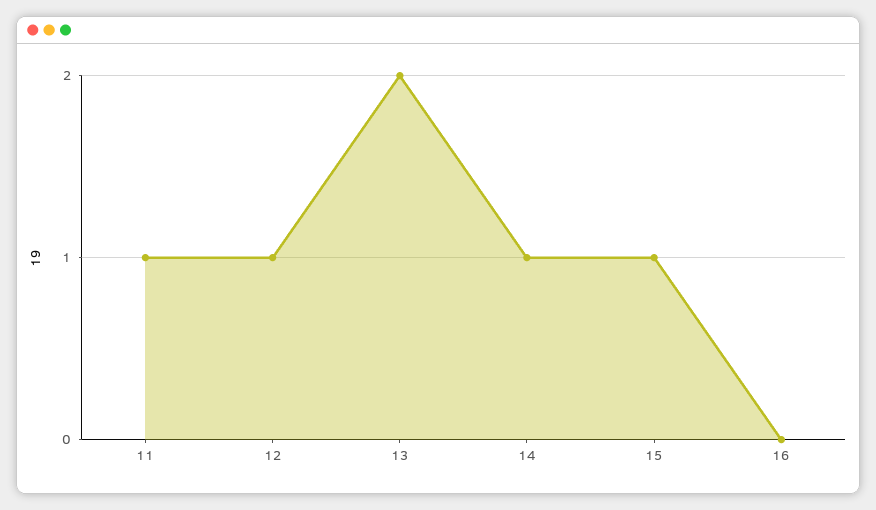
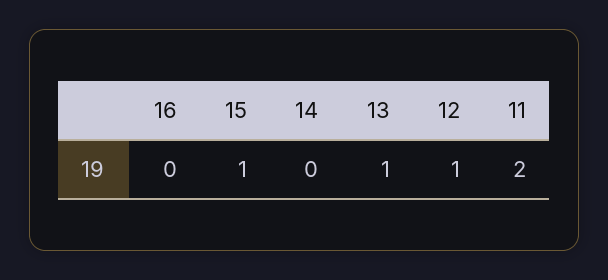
11: 1 -> 2
13: 2 -> 1
14: 1 -> 0

